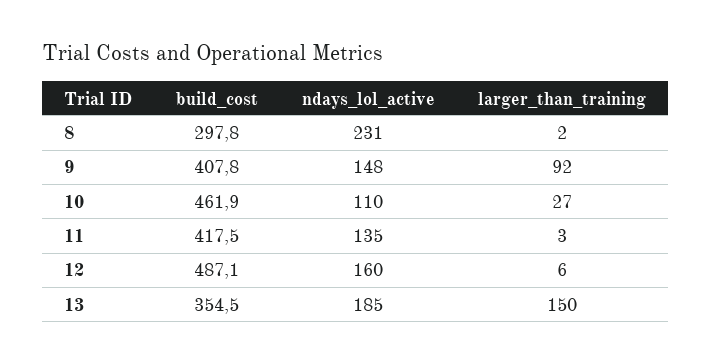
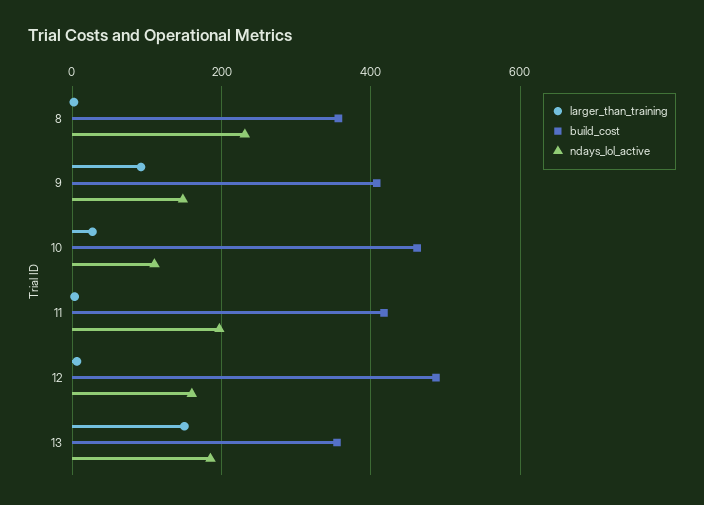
build_cost, 8: 297.8 -> 360
ndays_lol_active, 11: 135 -> 200

